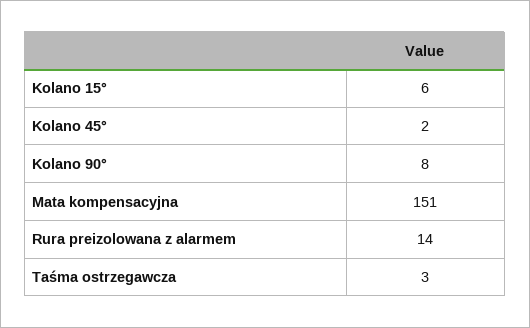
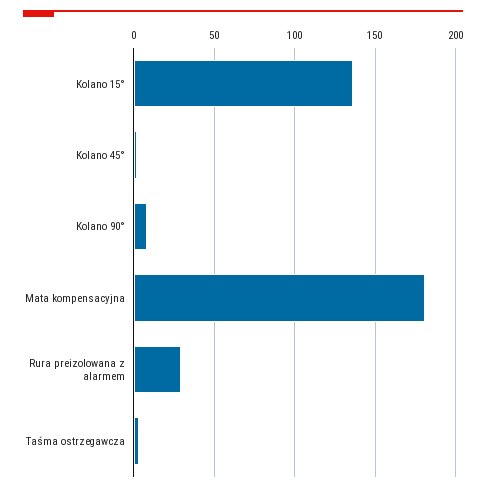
Kolano 15°: 6 -> 135
Mata kompensacyjna: 151 -> 180
Rura preizolowana z alarmem: 14 -> 30

